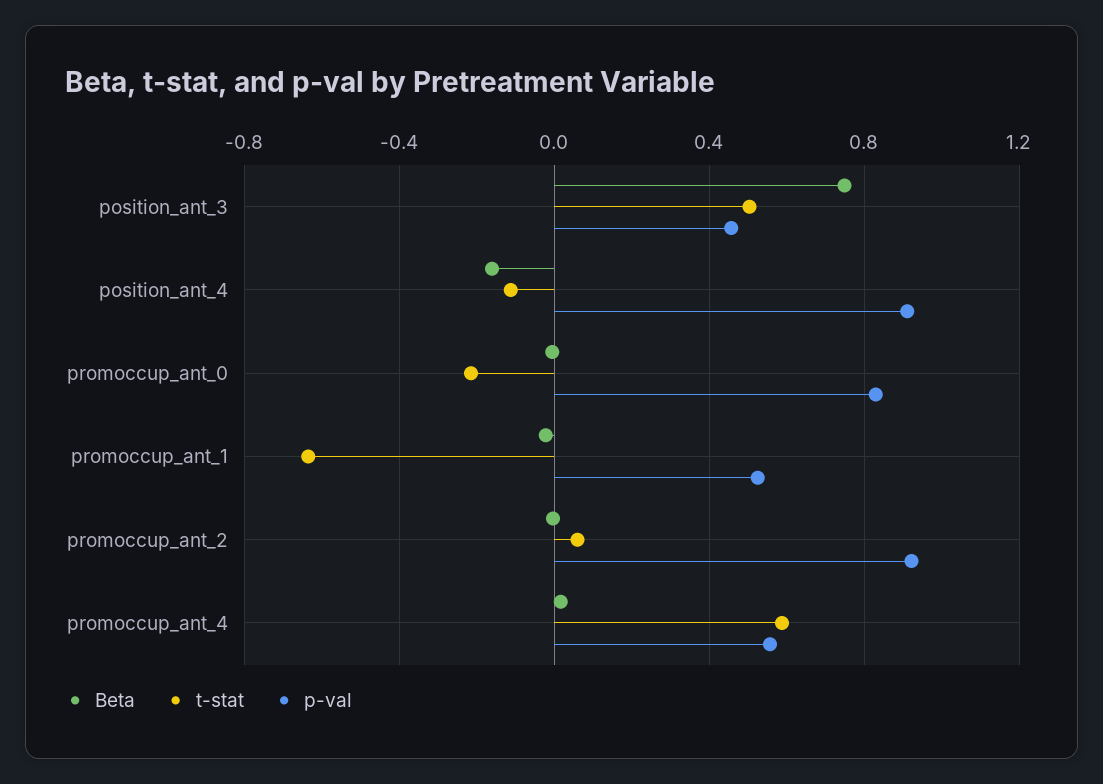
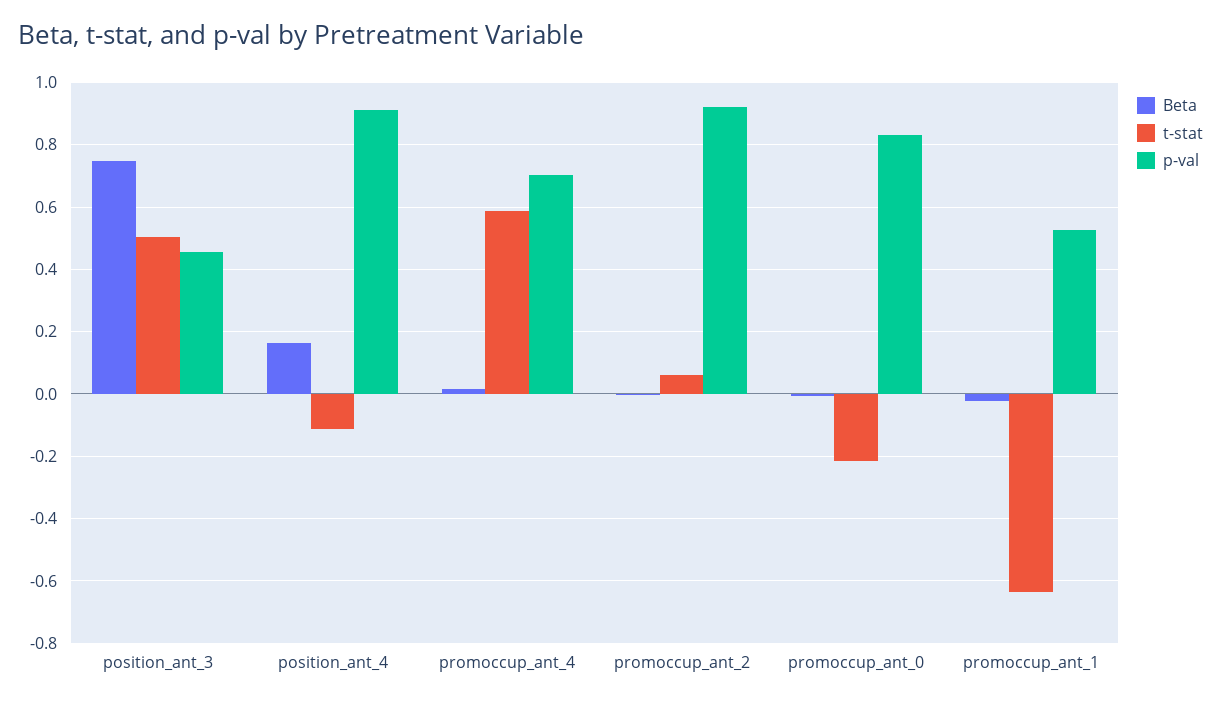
Beta, position_ant_4: -0.15 -> 0.16
p-val, promoccup_ant_4: 0.55 -> 0.7

